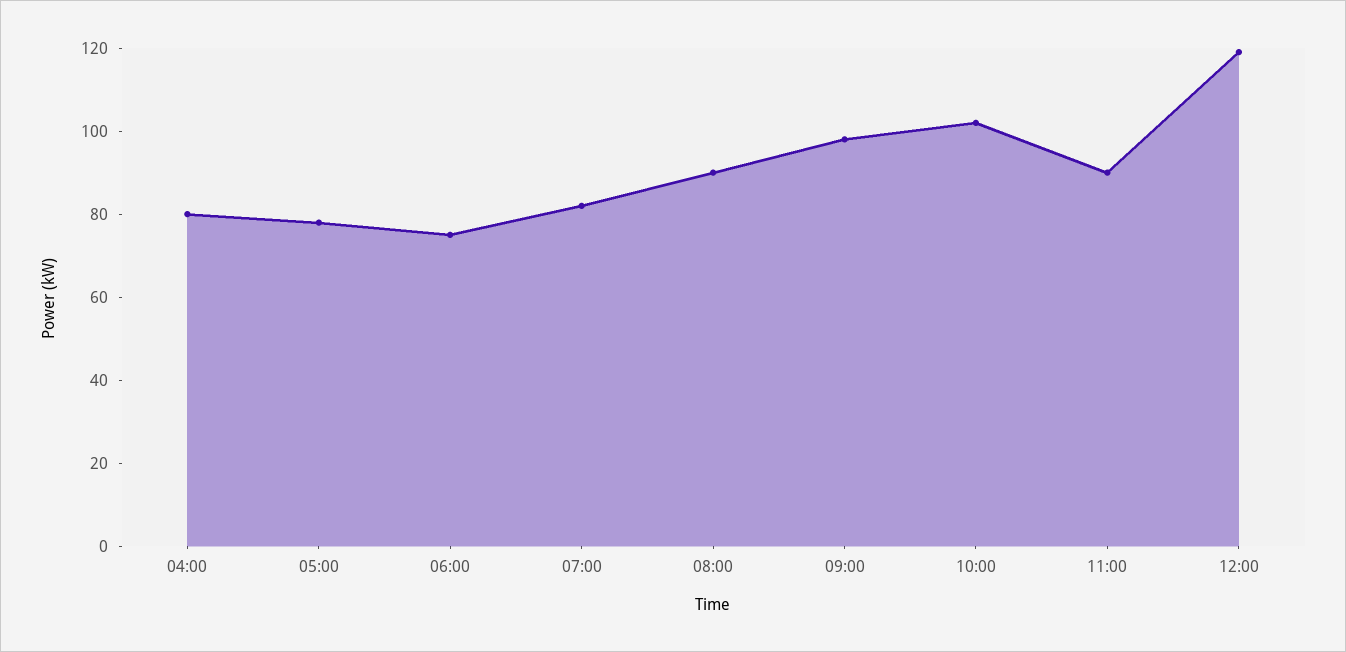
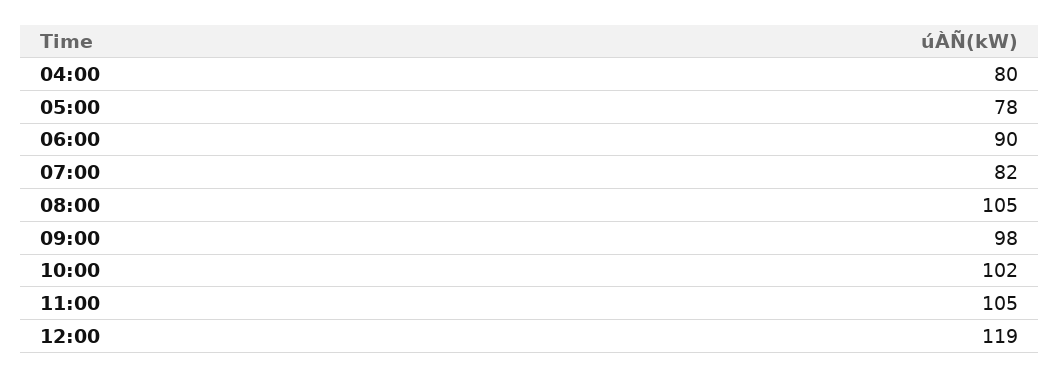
06:00: 75 -> 90
08:00: 90 -> 105
11:00: 90 -> 105

